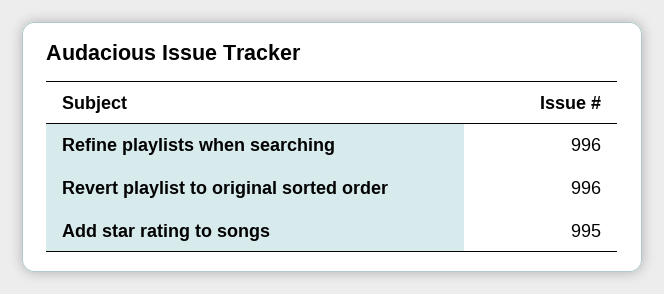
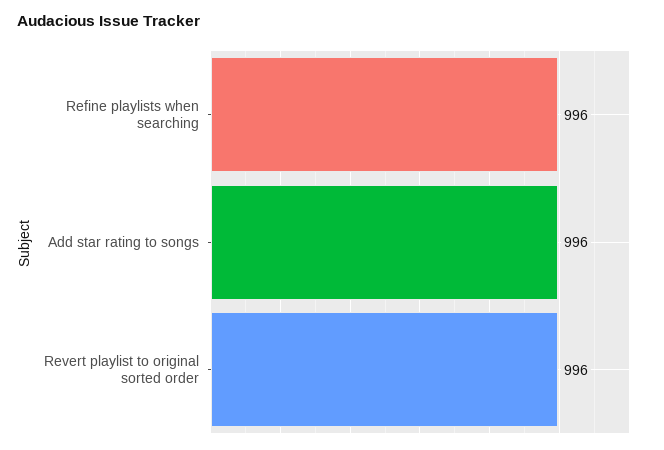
Add star rating to songs: 995 -> 996

